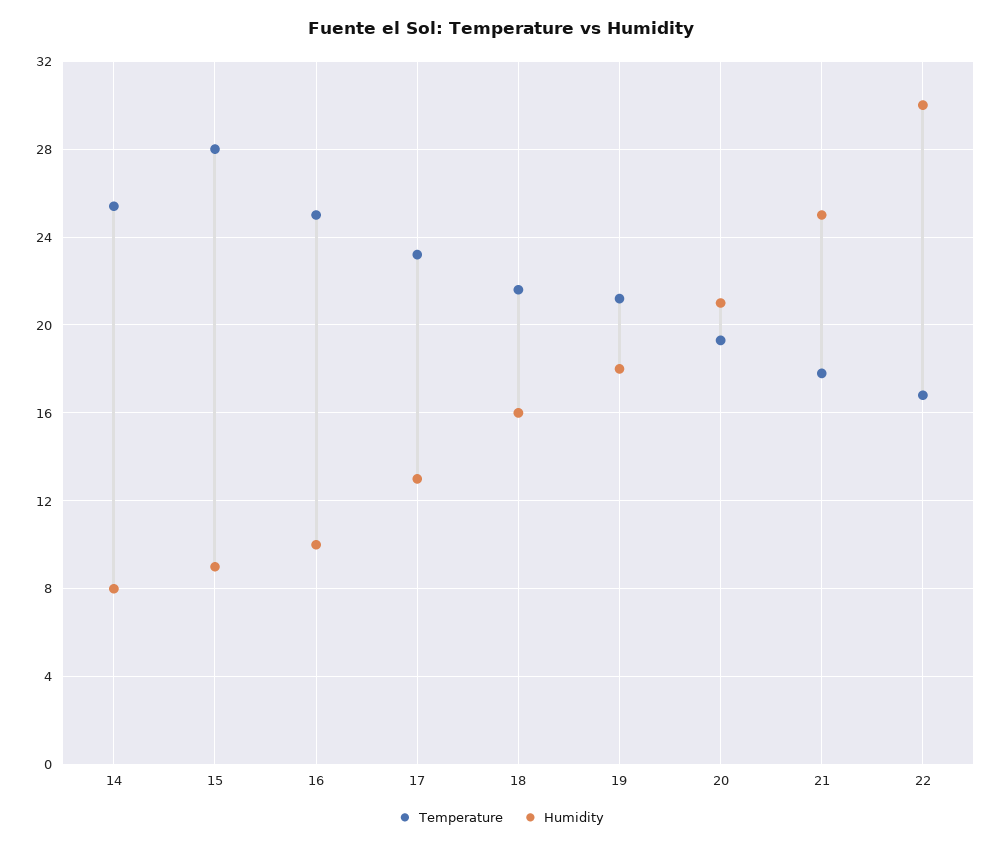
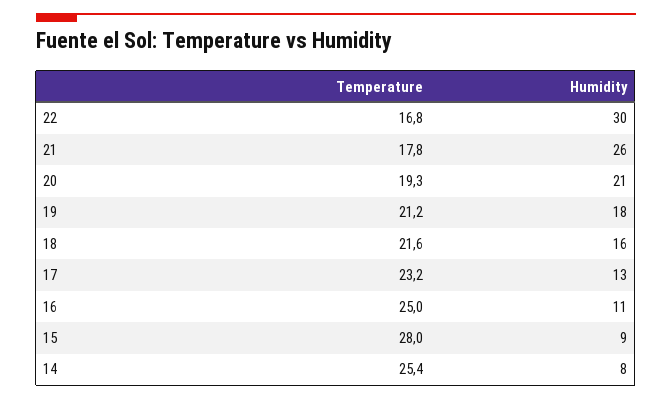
Humidity, 16: 10 -> 11
Humidity, 21: 25 -> 26

